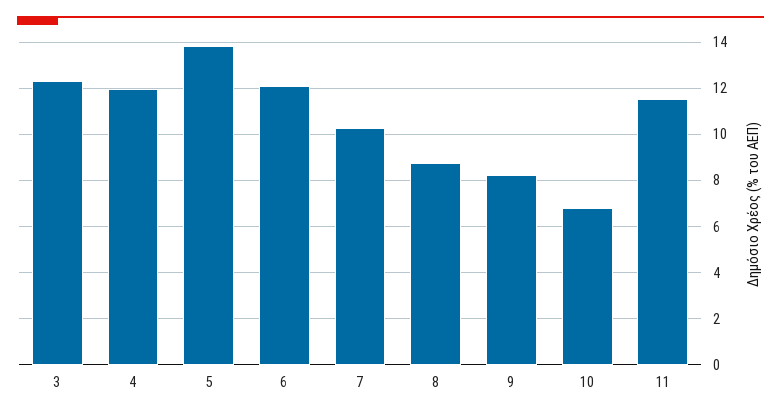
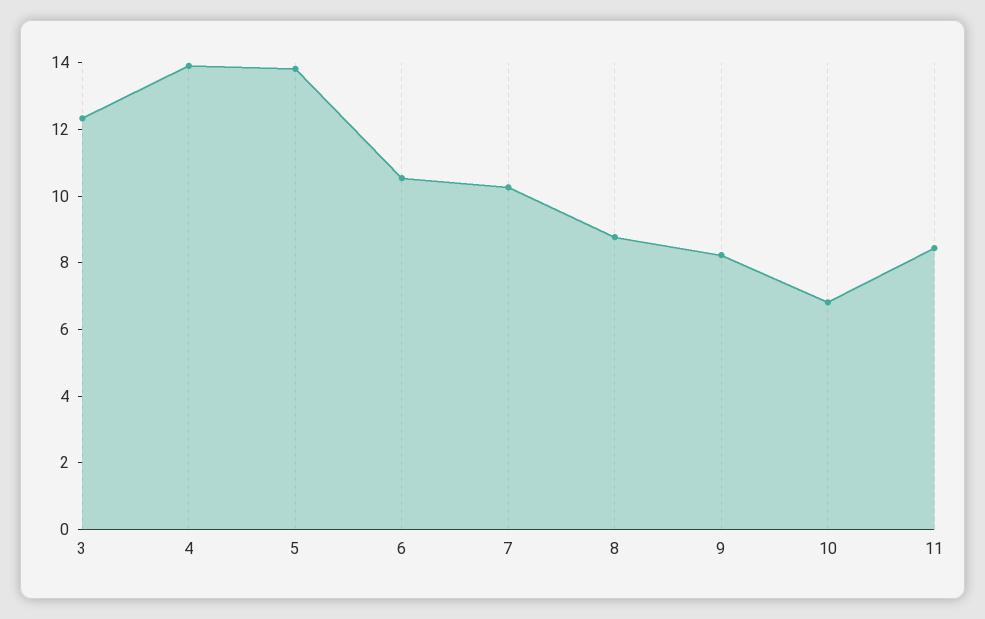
4: 12 -> 14
6: 12 -> 10.5
11: 11.5 -> 8.5

